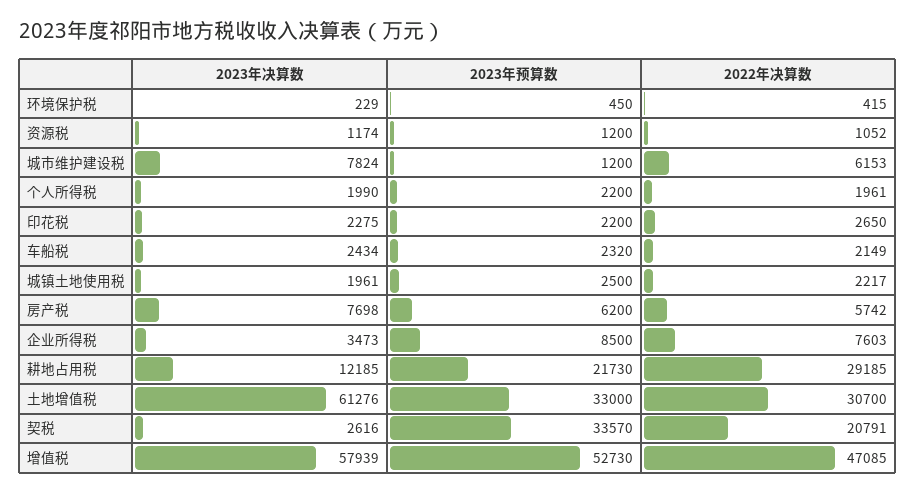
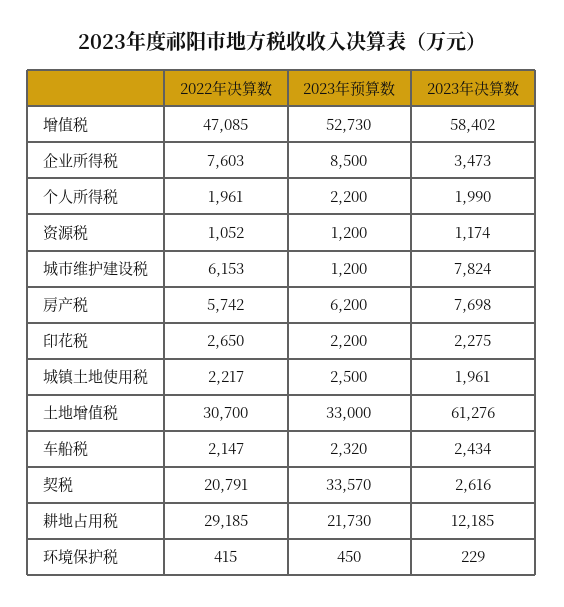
2022年决算数, 车船税: 2149 -> 2147
2023年决算数, 增值税: 57939 -> 58402

